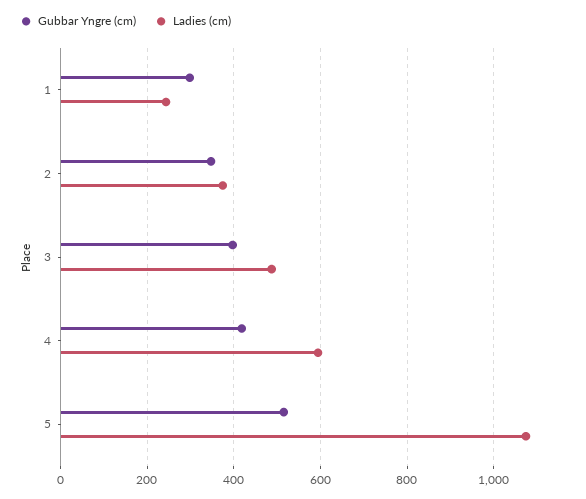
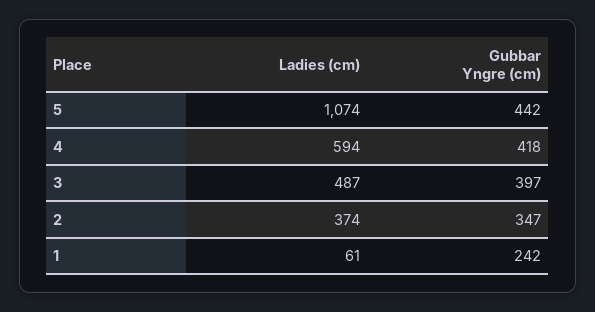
Gubbar Yngre (cm), 1: 300 -> 242
Ladies (cm), 1: 240 -> 61
Gubbar Yngre (cm), 5: 520 -> 442

